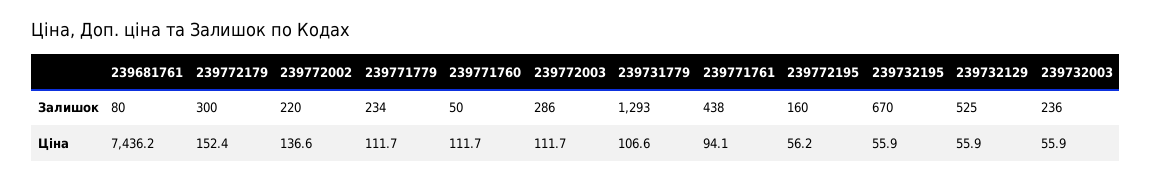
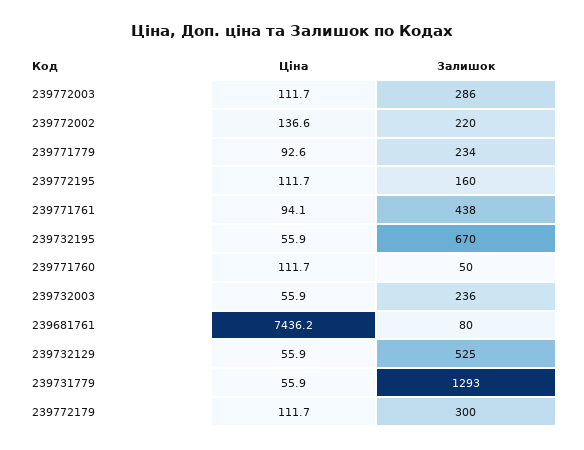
239772179, Ціна: 152.4 -> 111.7
239771779, Ціна: 111.7 -> 92.6
239731779, Ціна: 106.6 -> 55.9
239772195, Ціна: 56.2 -> 111.7

